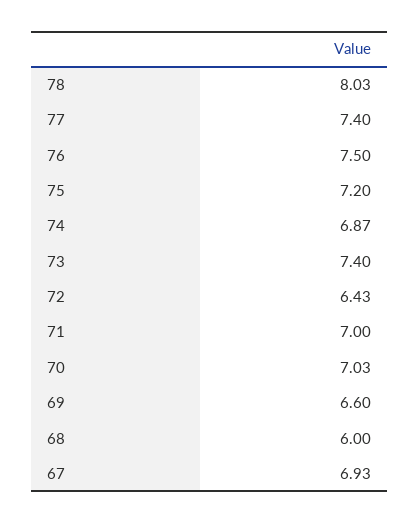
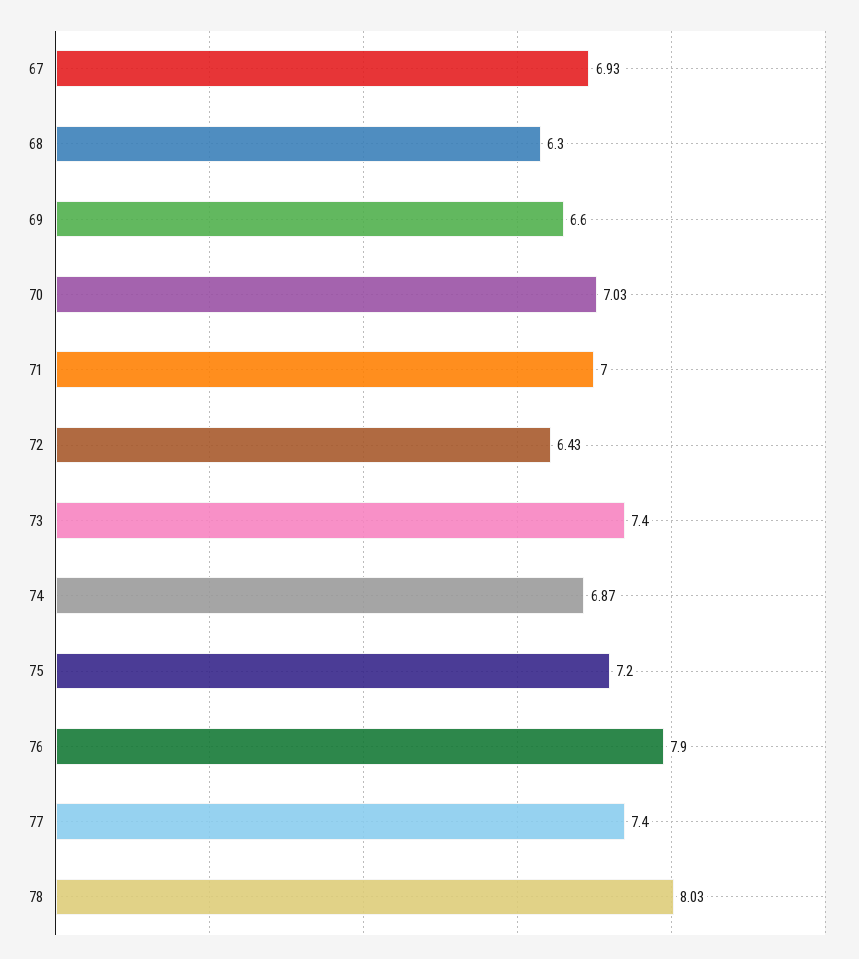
76: 7.5 -> 7.9
68: 6 -> 6.3

